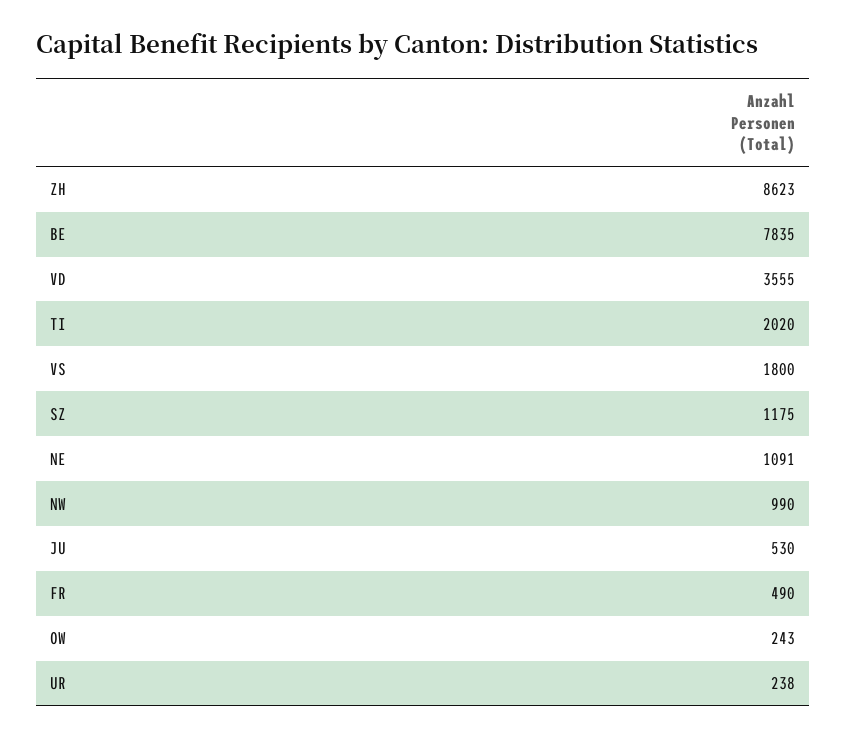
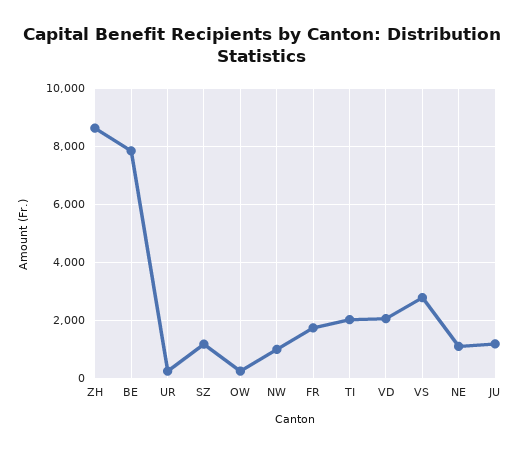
VD: 3555 -> 2000
VS: 1800 -> 2750
JU: 530 -> 1250
FR: 490 -> 1750

